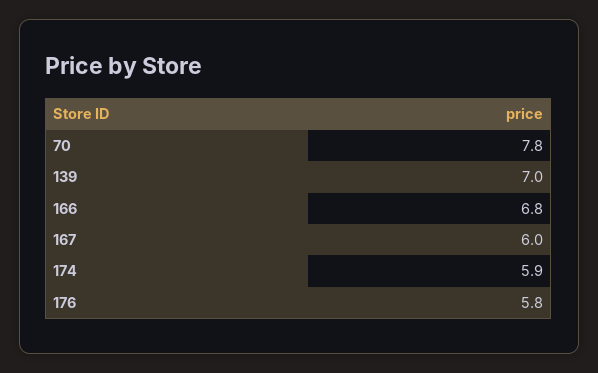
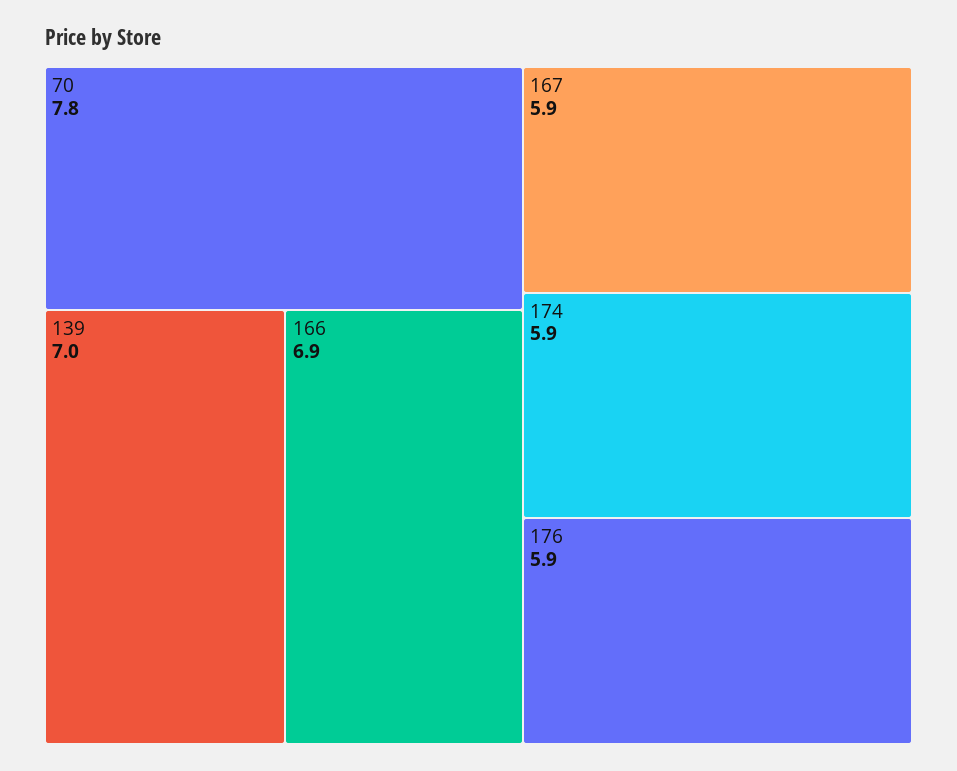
166: 6.8 -> 6.9
167: 6 -> 5.9
176: 5.8 -> 5.9

